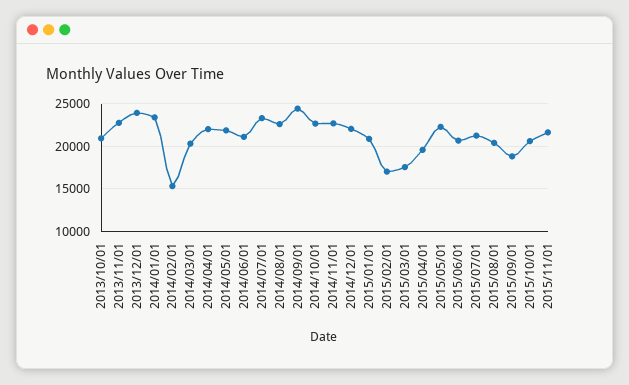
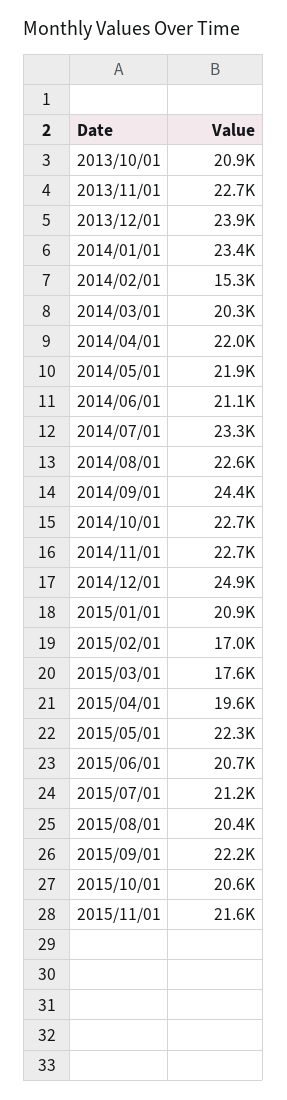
2014/12/01: 22000 -> 24900
2015/09/01: 19000 -> 22200

